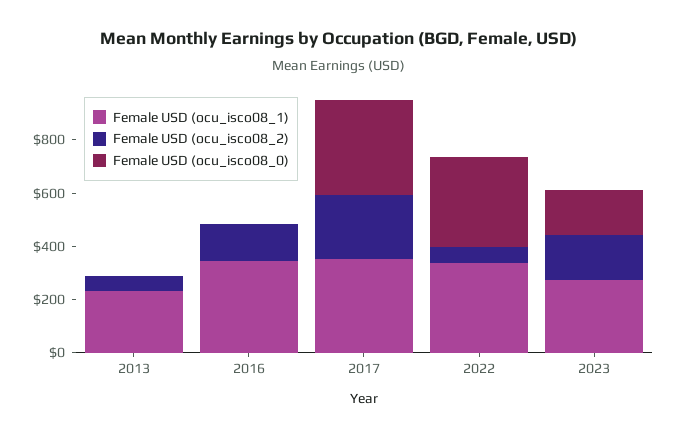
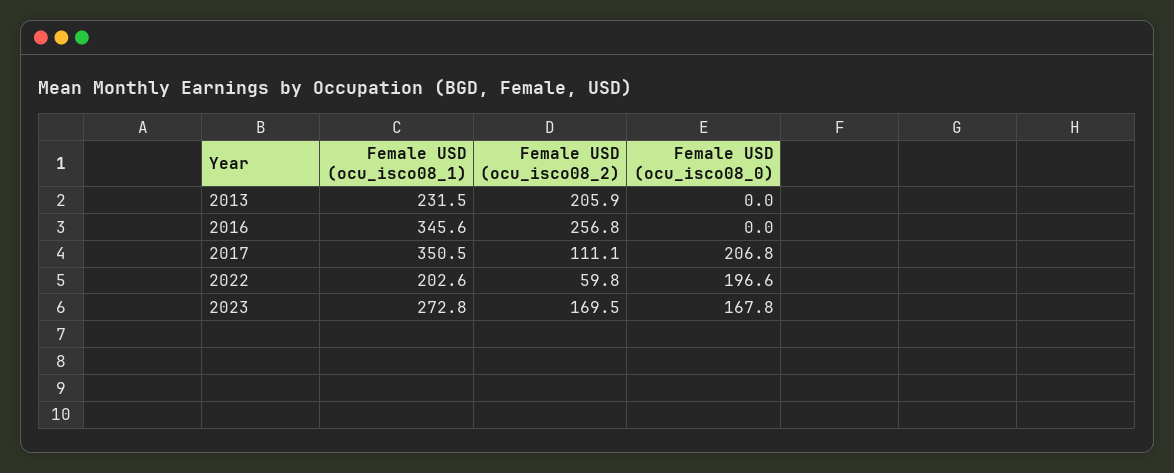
Female USD (ocu_isco08_2), 2013: 50 -> 205.9
Female USD (ocu_isco08_2), 2016: 150 -> 256.8
Female USD (ocu_isco08_2), 2017: 250 -> 111.1
Female USD (ocu_isco08_0), 2017: 350 -> 206.8
Female USD (ocu_isco08_1), 2022: 350 -> 202.6
Female USD (ocu_isco08_0), 2022: 350 -> 196.6

